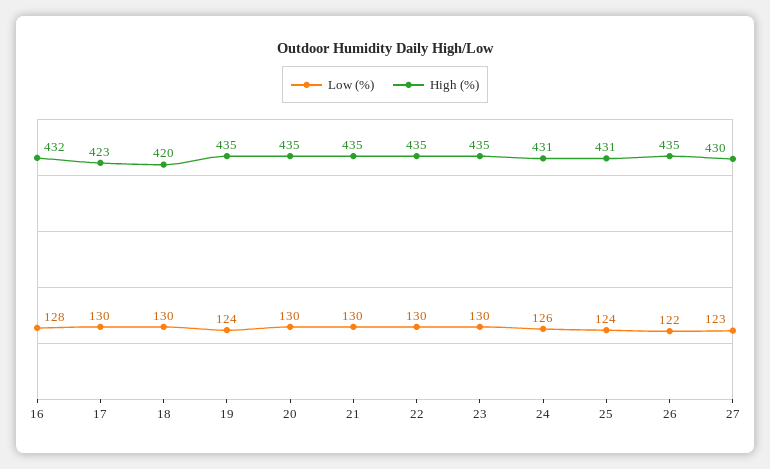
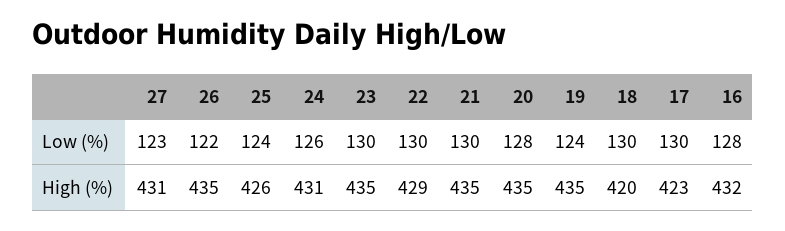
Low (%), 20: 130 -> 128
High (%), 22: 435 -> 429
High (%), 25: 431 -> 426
High (%), 27: 430 -> 431

